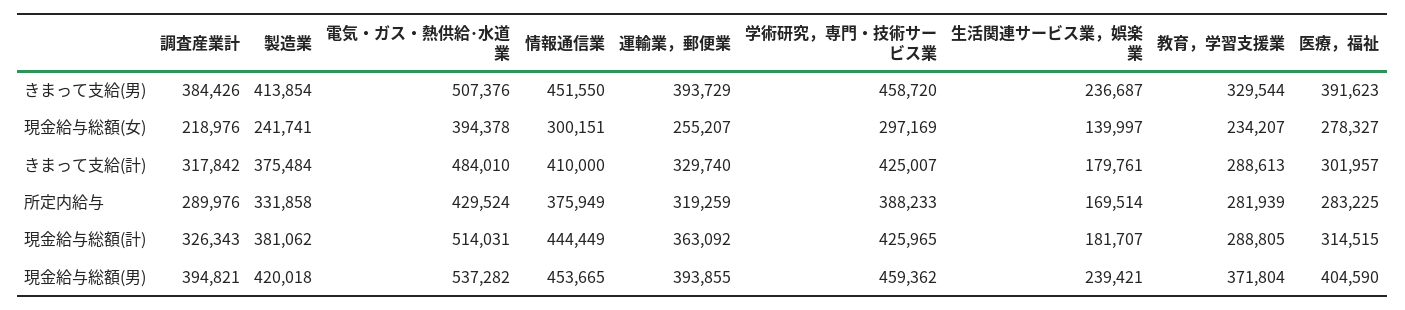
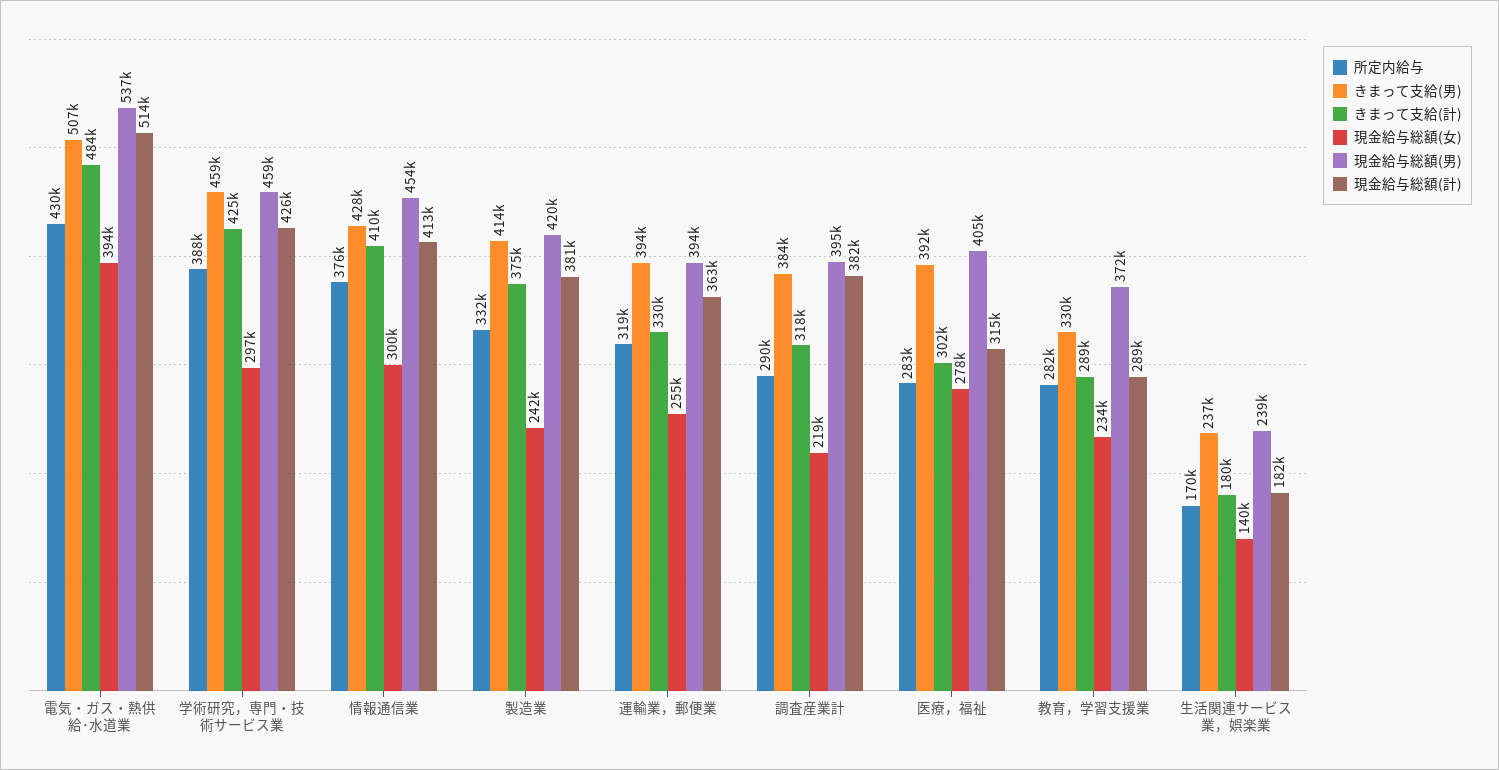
きまって支給(男), 情報通信業: 451550 -> 428000
現金給与総額(計), 調査産業計: 326343 -> 382000
現金給与総額(計), 情報通信業: 444449 -> 413000

